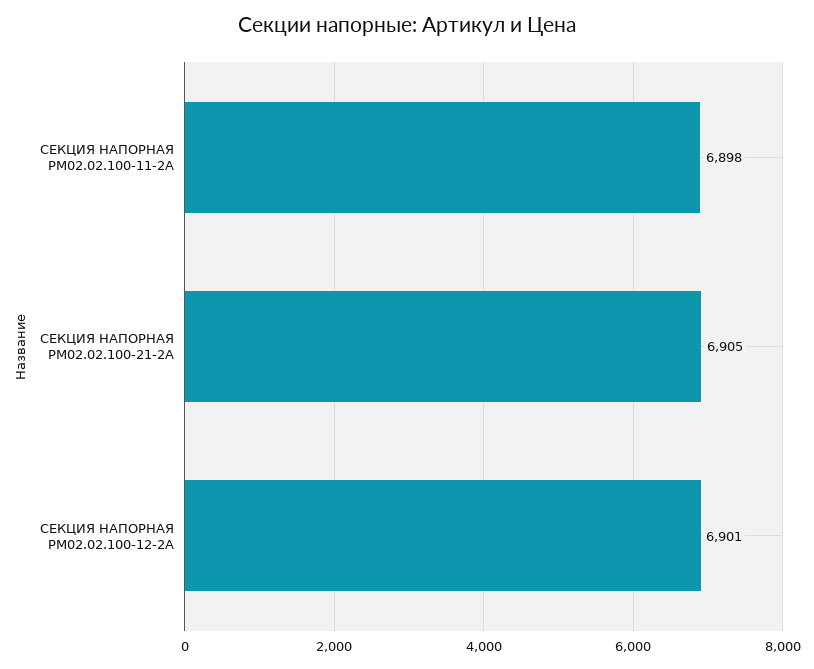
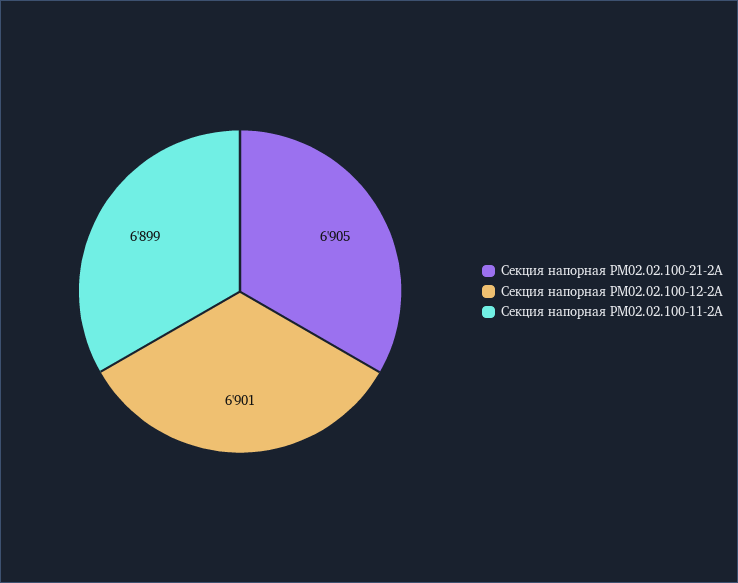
СЕКЦИЯ НАПОРНАЯ РМ02.02.100-11-2А: 6898 -> 6899

